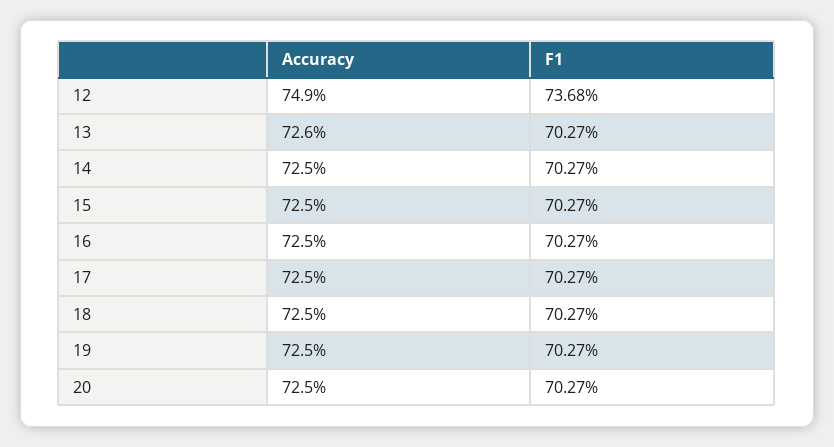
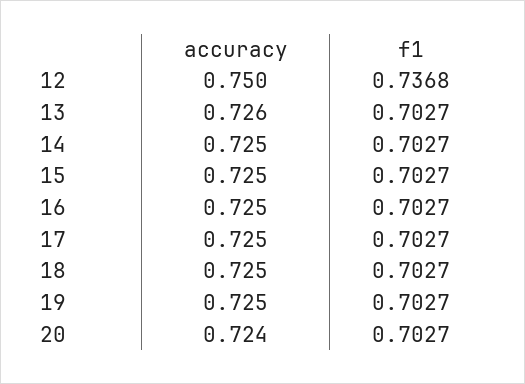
Accuracy, 12: 0.749 -> 0.75
Accuracy, 20: 0.725 -> 0.724

